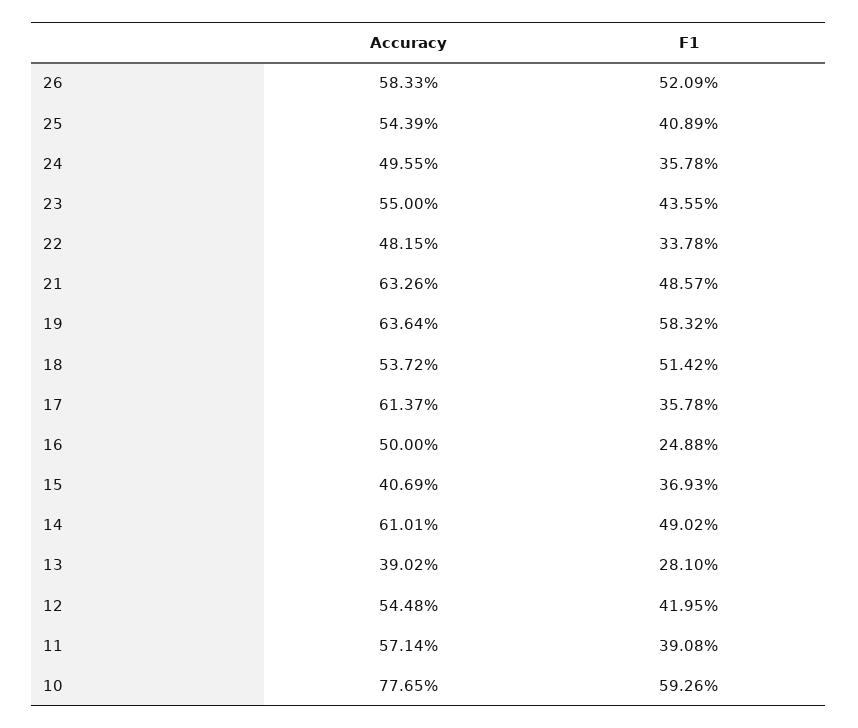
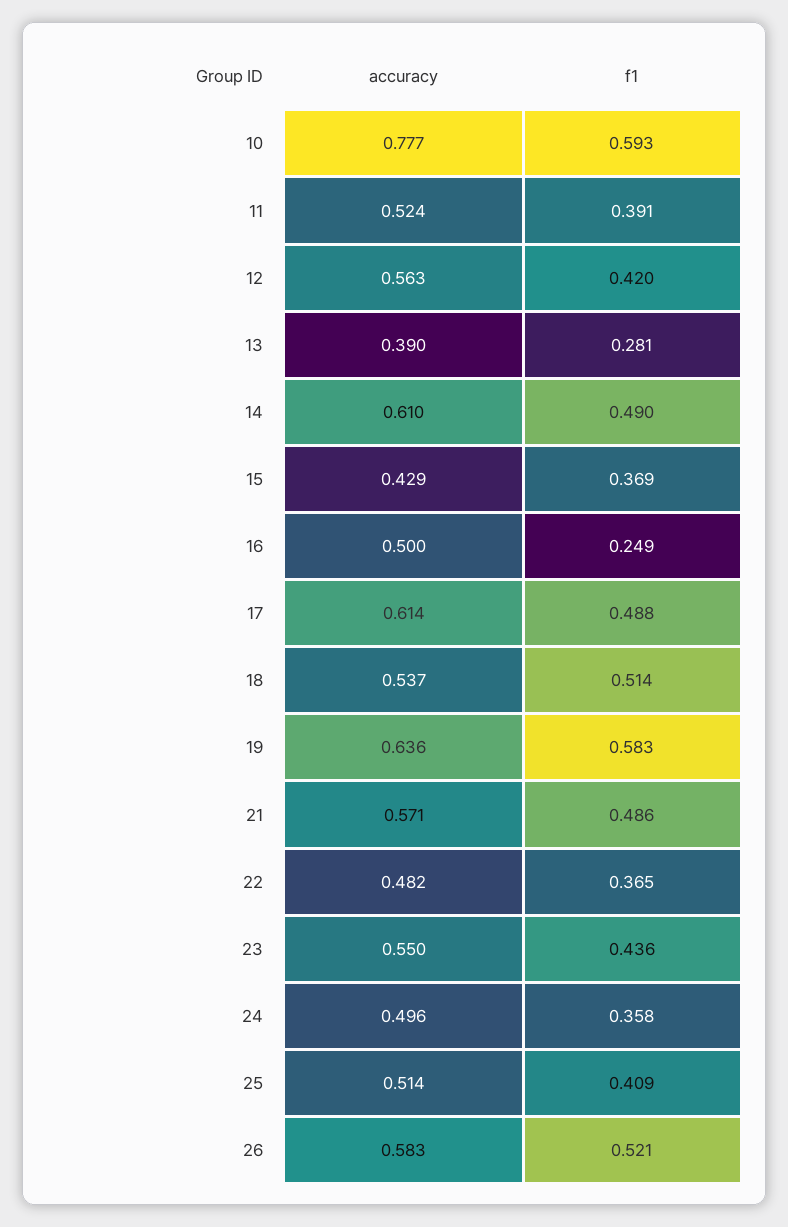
Accuracy, 25: 0.5439 -> 0.514
F1, 22: 0.3378 -> 0.365
Accuracy, 21: 0.6326 -> 0.571
F1, 17: 0.3578 -> 0.488
Accuracy, 15: 0.4069 -> 0.429
Accuracy, 12: 0.5448 -> 0.563
Accuracy, 11: 0.5714 -> 0.524

